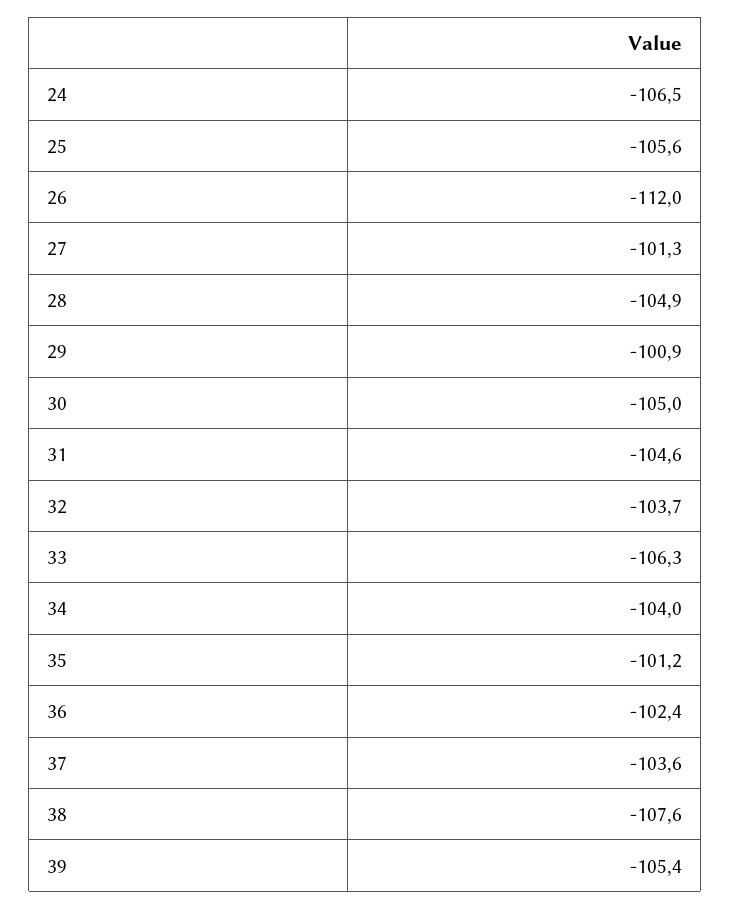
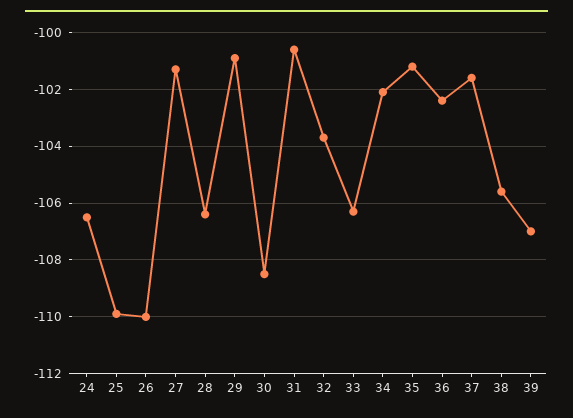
25: -105.6 -> -110
26: -112 -> -110
28: -104.9 -> -106.5
30: -105 -> -108.5
31: -104.6 -> -100.5
34: -104 -> -102
37: -103.6 -> -101.5
38: -107.6 -> -105.5
39: -105.4 -> -107

